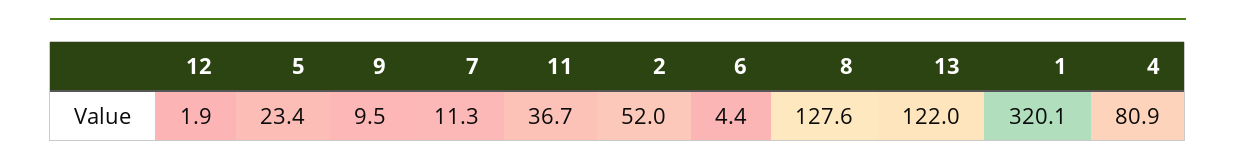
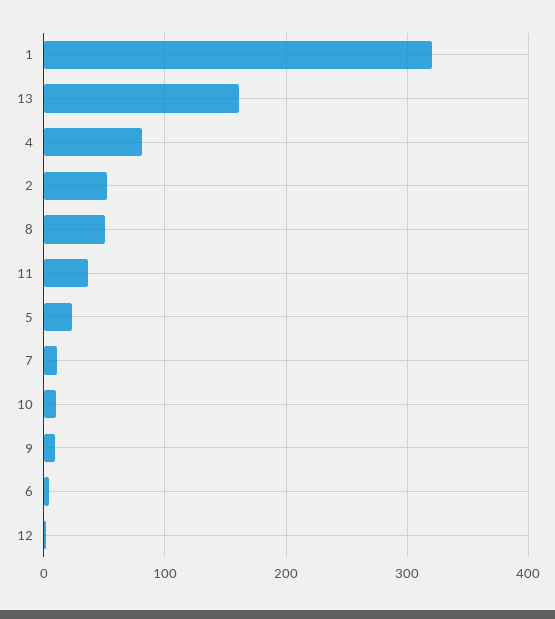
8: 127.6 -> 50
13: 122 -> 160
10: none -> 10

